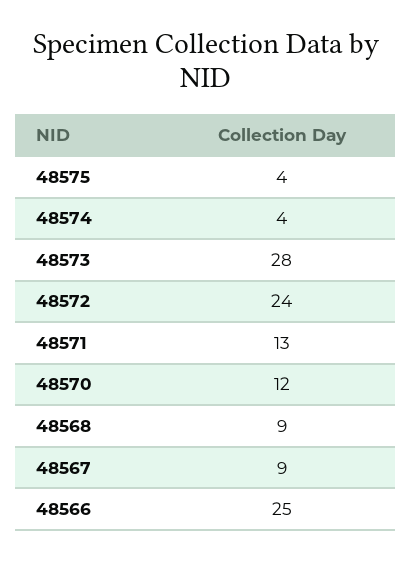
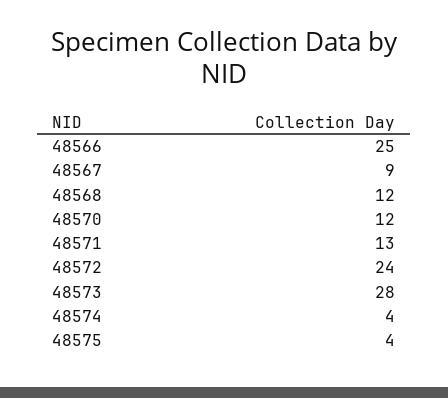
48568: 9 -> 12

